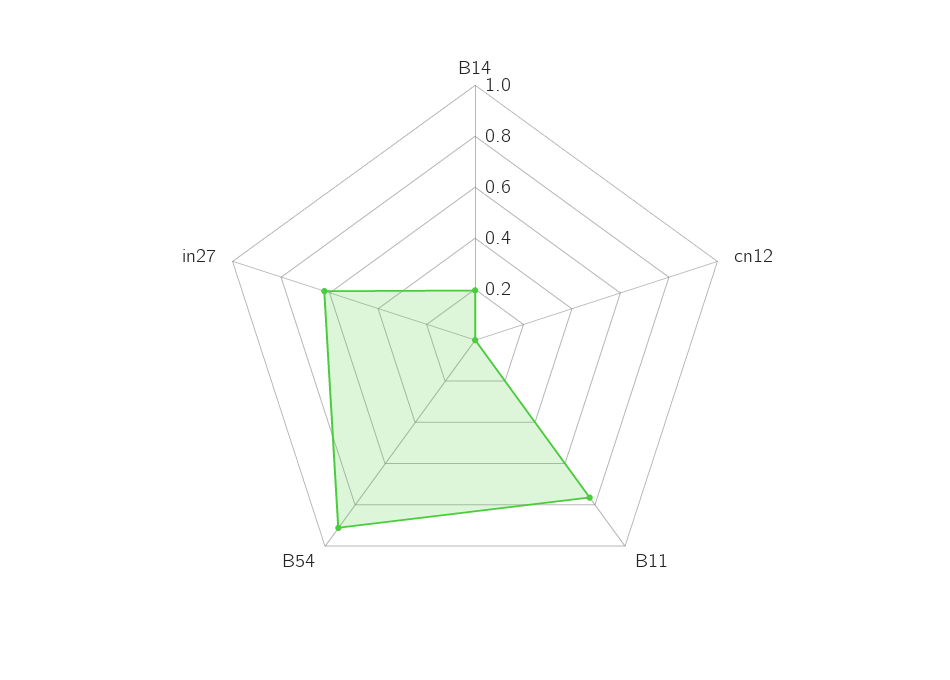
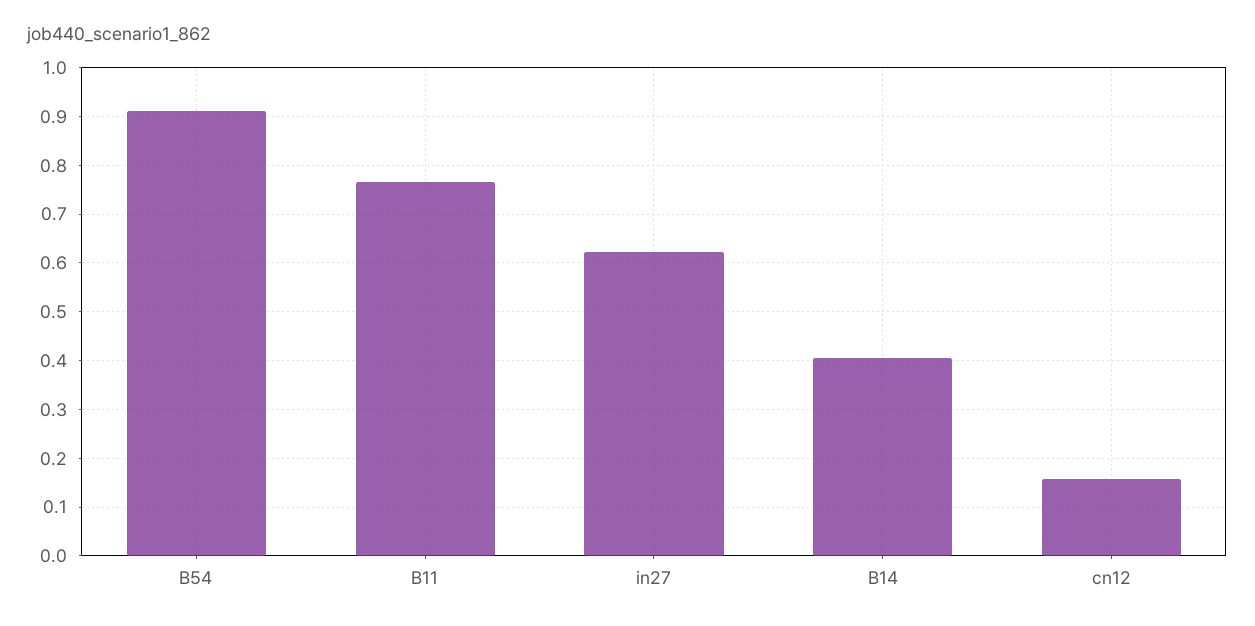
B14: 0.2 -> 0.4
cn12: 0 -> 0.16

